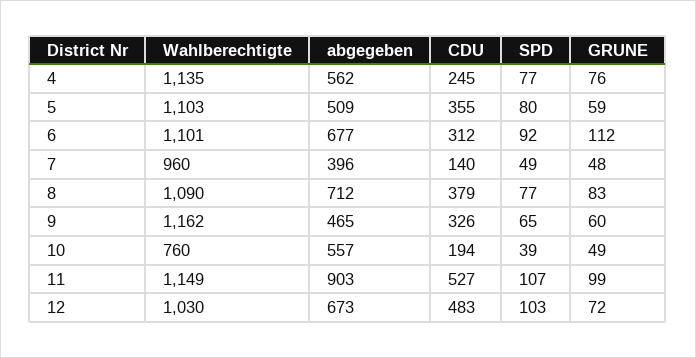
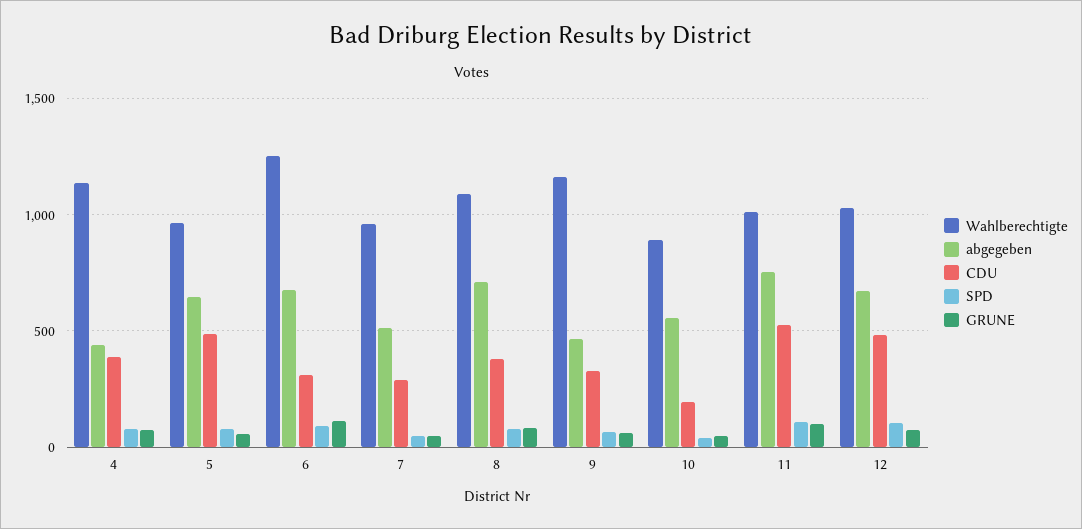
abgegeben, 4: 562 -> 450
CDU, 4: 245 -> 400
Wahlberechtigte, 5: 1103 -> 950
abgegeben, 5: 509 -> 650
CDU, 5: 355 -> 500
Wahlberechtigte, 6: 1101 -> 1250
abgegeben, 7: 396 -> 500
CDU, 7: 140 -> 300
Wahlberechtigte, 10: 760 -> 900
Wahlberechtigte, 11: 1149 -> 1000
abgegeben, 11: 903 -> 750

